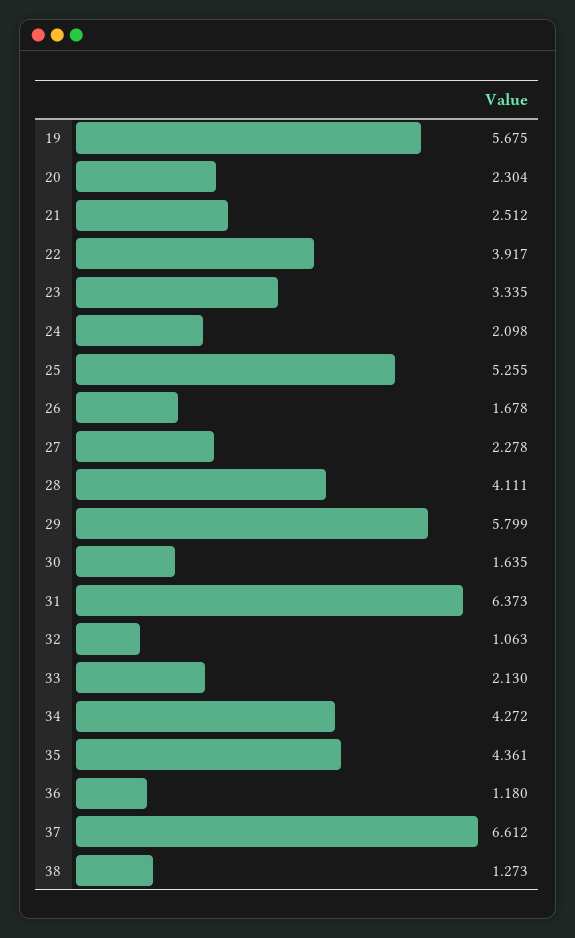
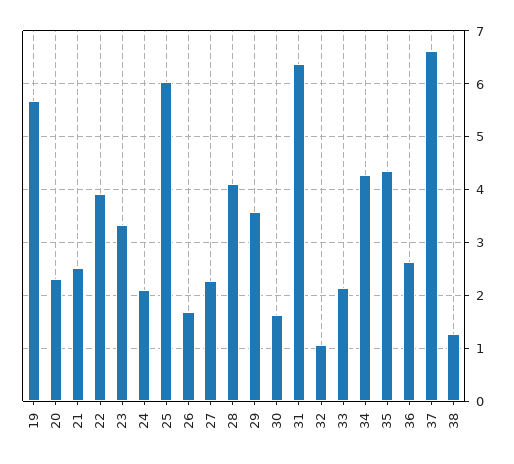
25: 5.255 -> 6
29: 5.799 -> 3.6
36: 1.18 -> 2.6

